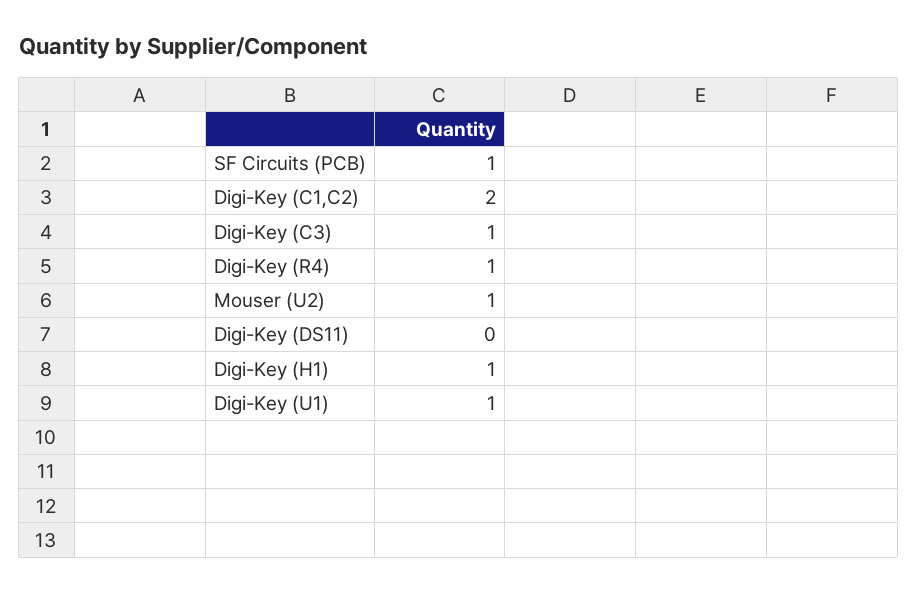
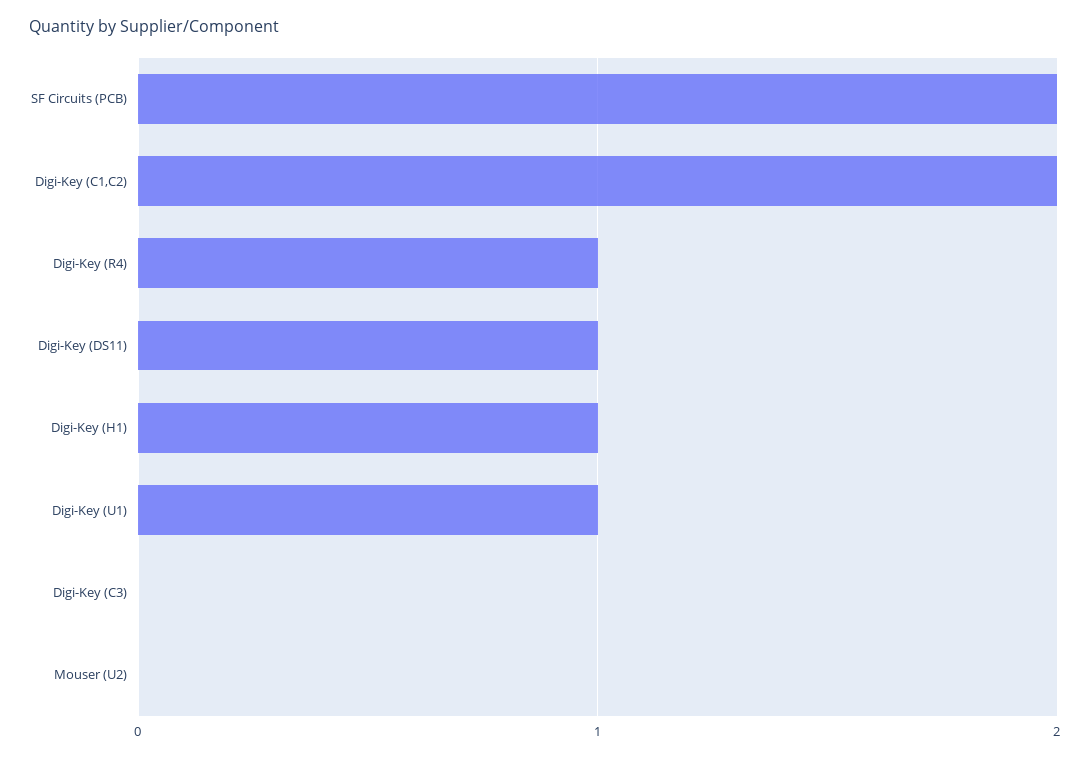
SF Circuits (PCB): 1 -> 2
Digi-Key (C3): 1 -> 0
Mouser (U2): 1 -> 0
Digi-Key (DS11): 0 -> 1

